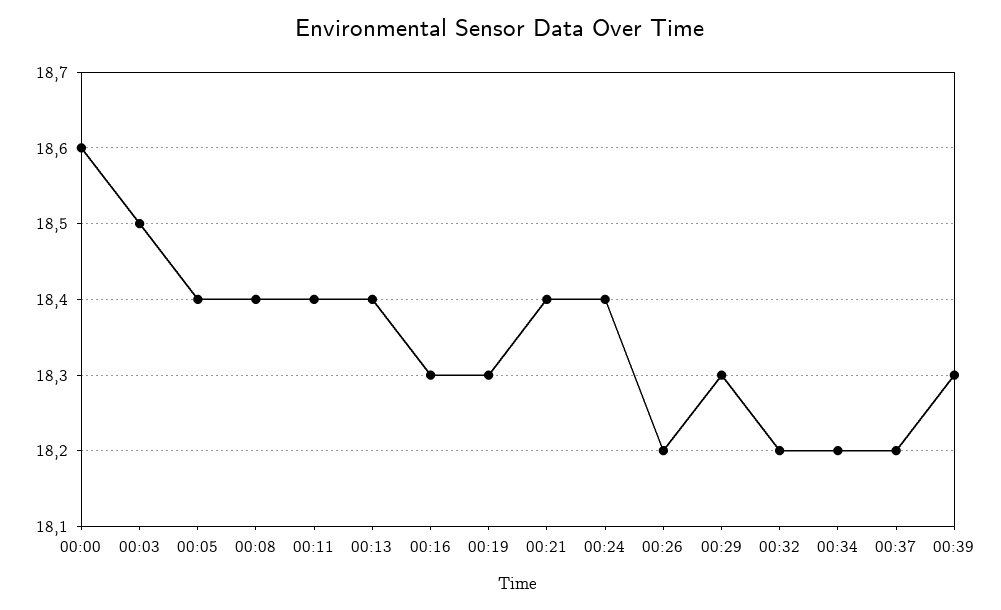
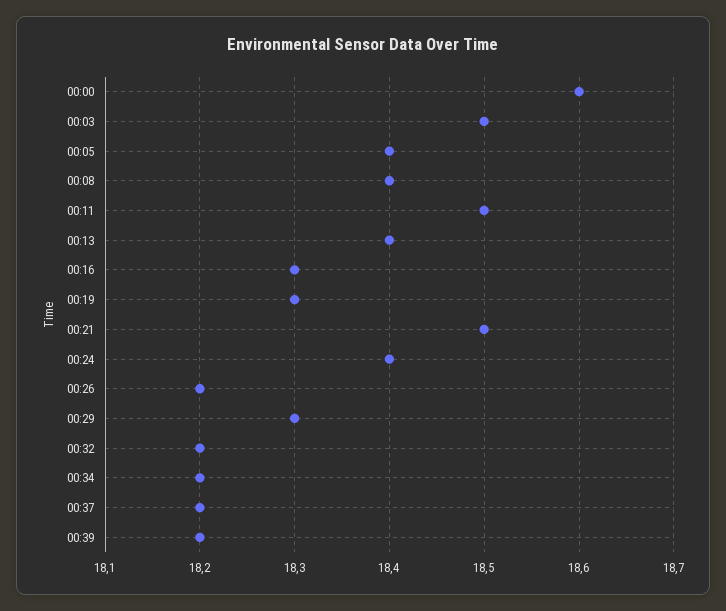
00:11: 18.4 -> 18.5
00:21: 18.4 -> 18.5
00:39: 18.3 -> 18.2

